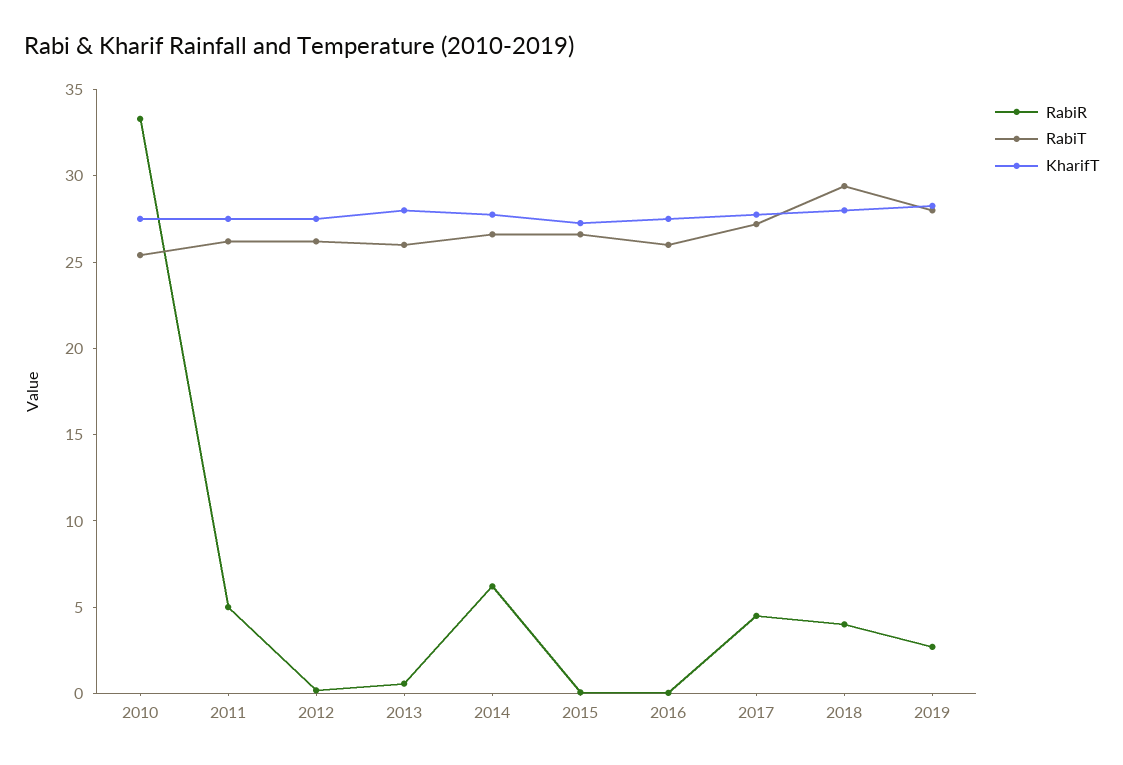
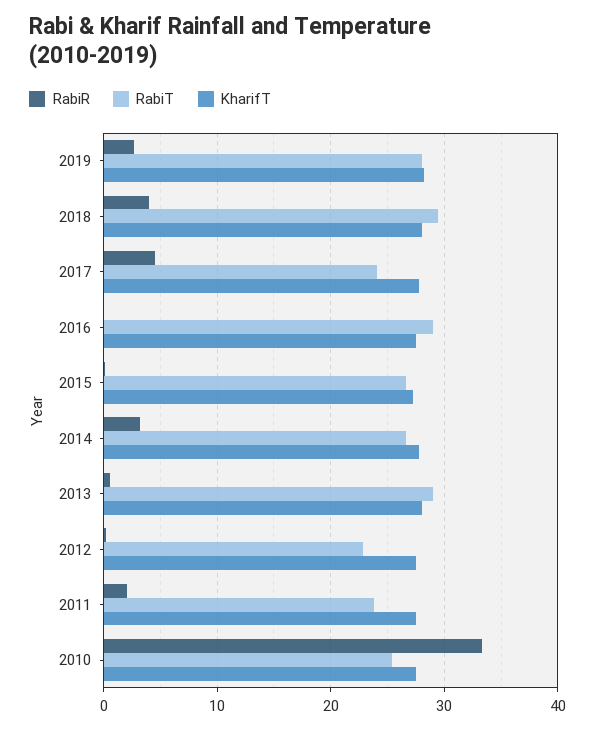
RabiR, 2011: 5 -> 2
RabiT, 2011: 26 -> 24
RabiT, 2012: 26 -> 23
RabiT, 2013: 26 -> 29
RabiR, 2014: 6 -> 3
RabiT, 2016: 26 -> 29
RabiT, 2017: 27 -> 24

